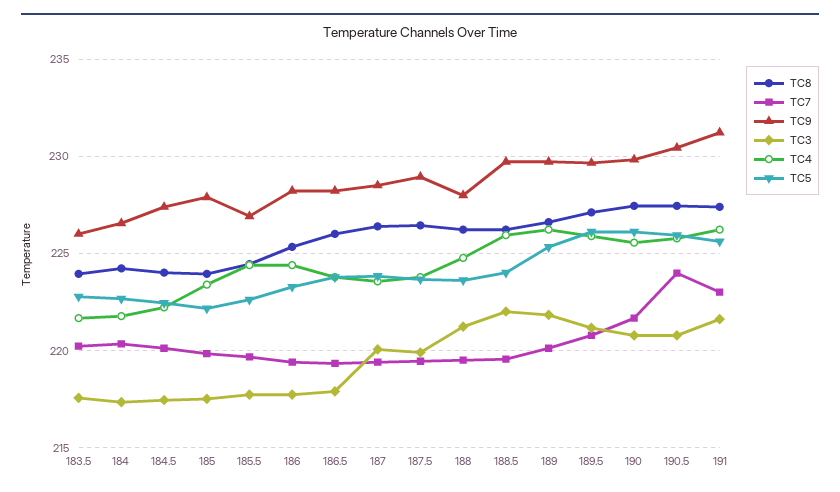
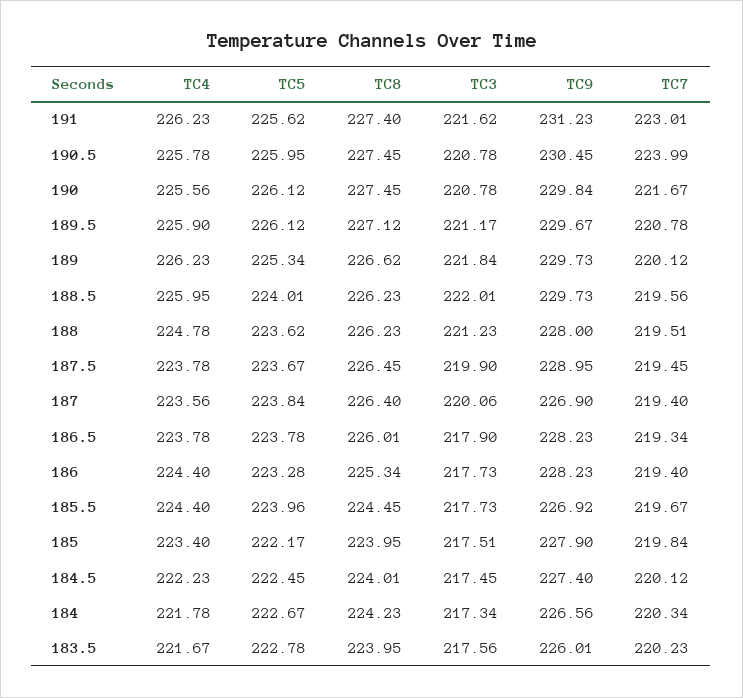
TC5, 185.5: 222.5 -> 223.96
TC9, 187: 228.5 -> 226.9

